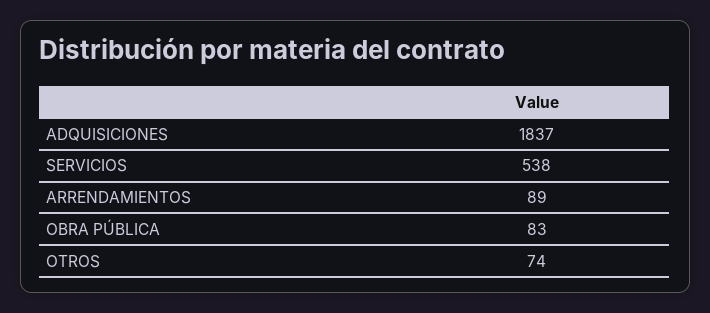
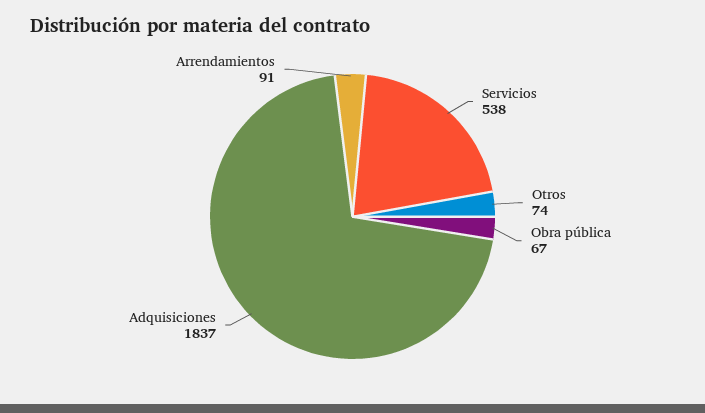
ARRENDAMIENTOS: 89 -> 91
OBRA PÚBLICA: 83 -> 67

